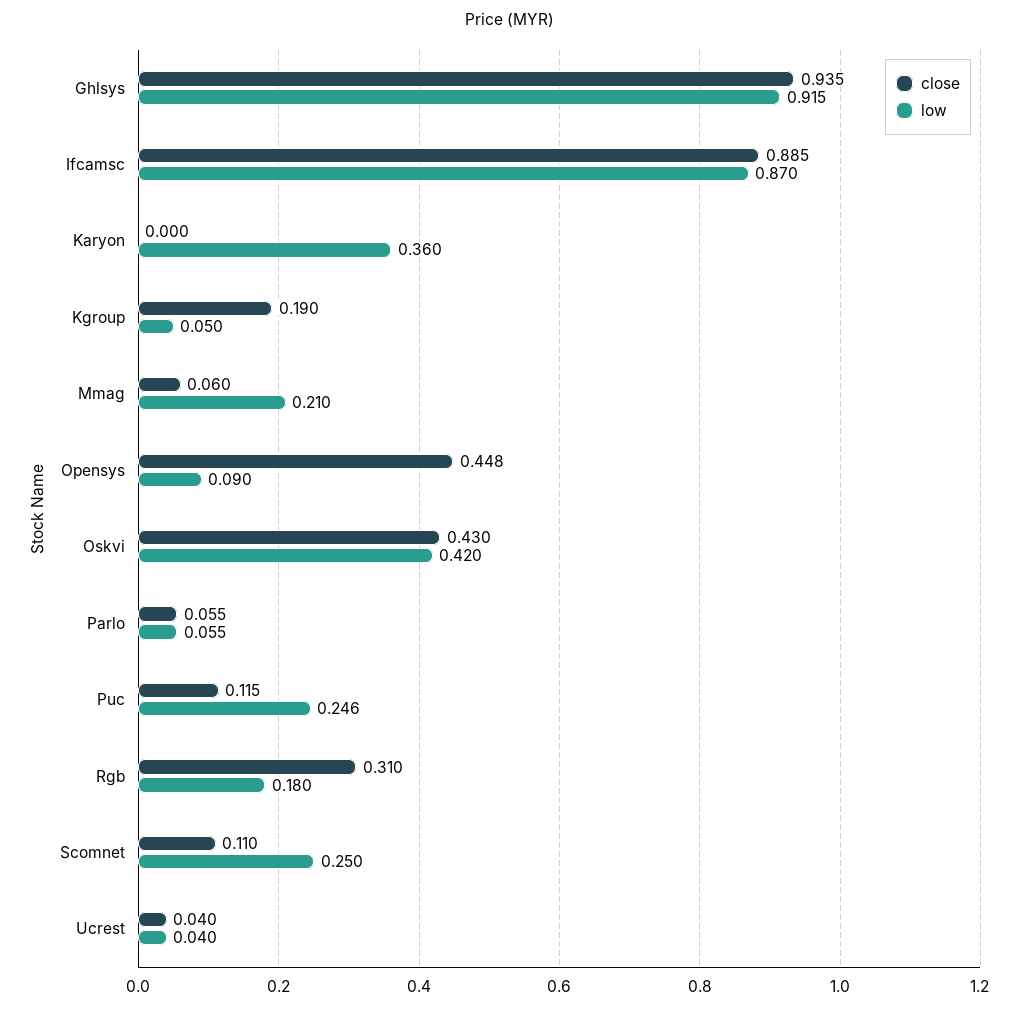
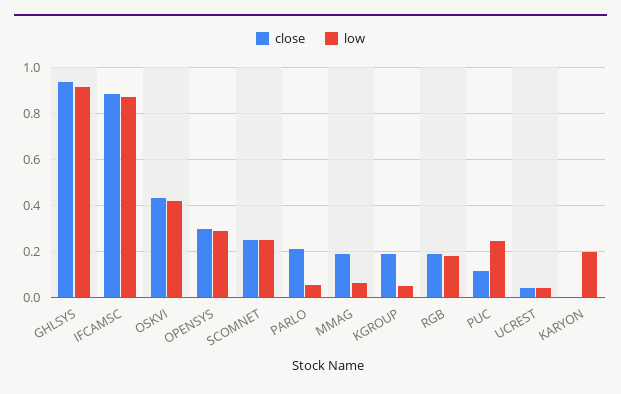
low, Karyon: 0.36 -> 0.2
close, Mmag: 0.06 -> 0.2
low, Mmag: 0.21 -> 0.05
close, Opensys: 0.448 -> 0.3
low, Opensys: 0.09 -> 0.3
close, Parlo: 0.055 -> 0.2
close, Rgb: 0.31 -> 0.2
close, Scomnet: 0.11 -> 0.25

